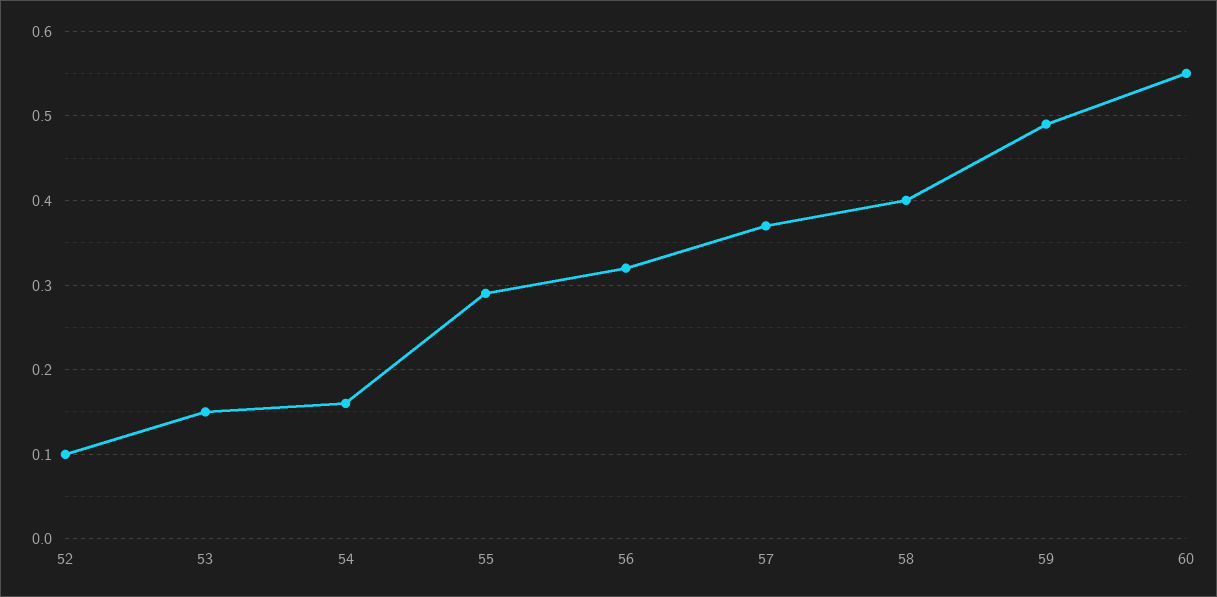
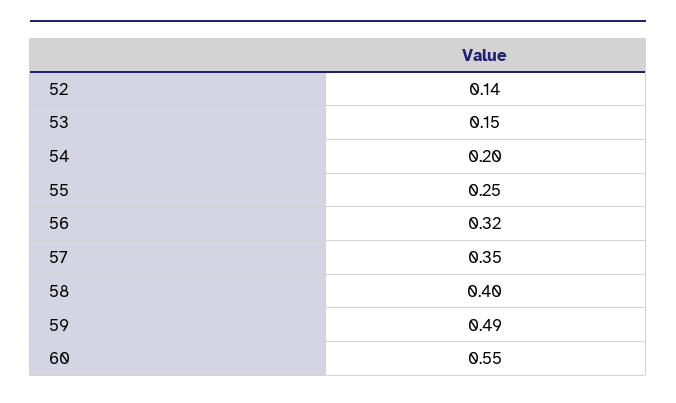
52: 0.1 -> 0.14
54: 0.16 -> 0.2
55: 0.29 -> 0.25
57: 0.37 -> 0.35

